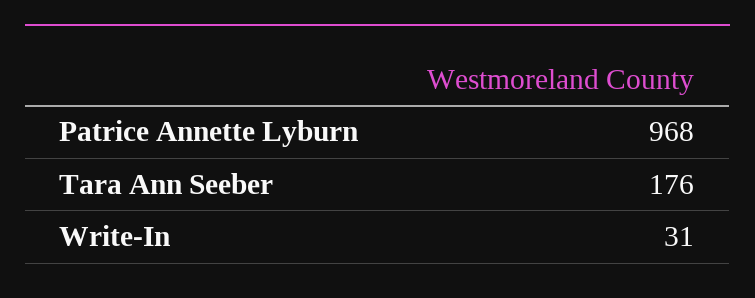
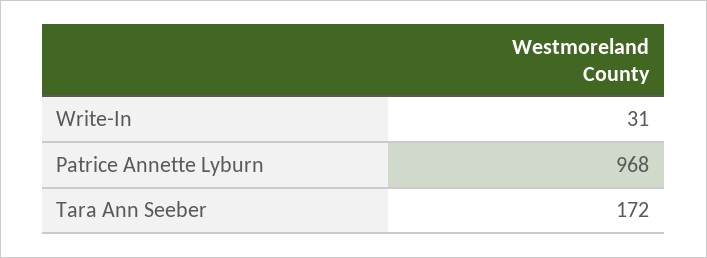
Tara Ann Seeber: 176 -> 172

